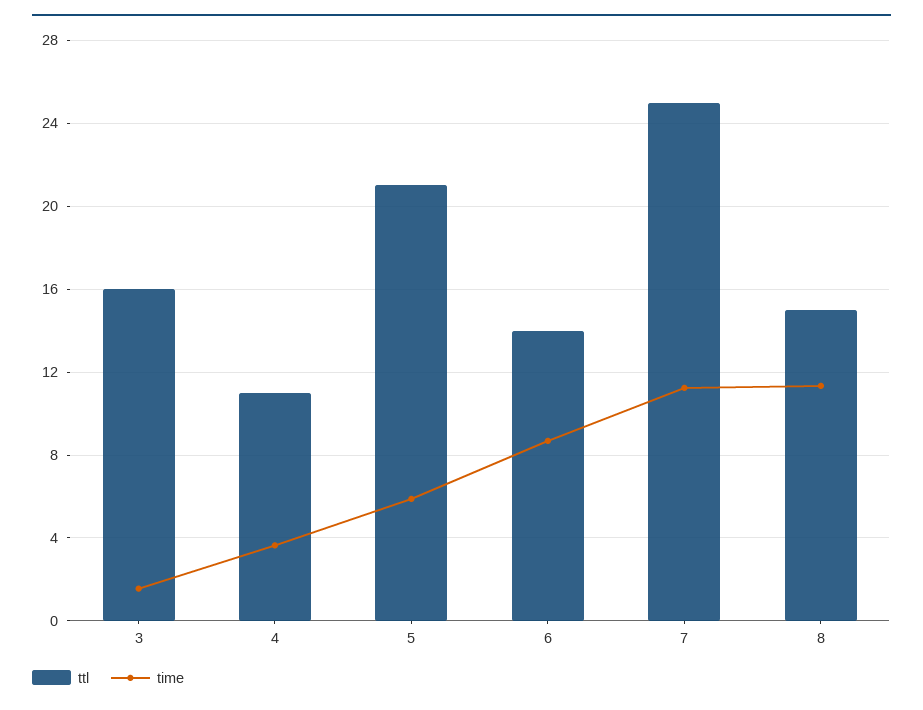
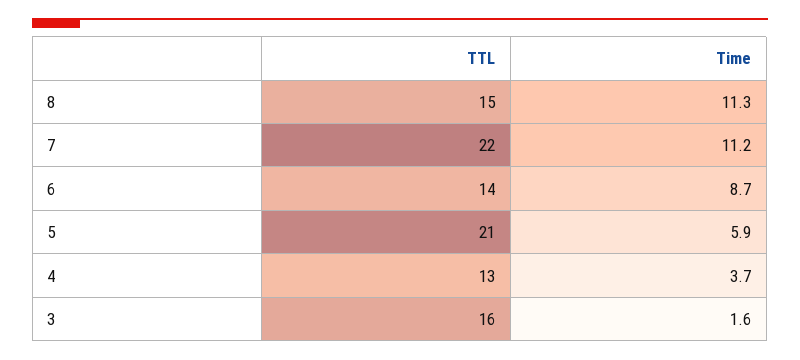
ttl, 4: 11 -> 13
ttl, 7: 25 -> 22

